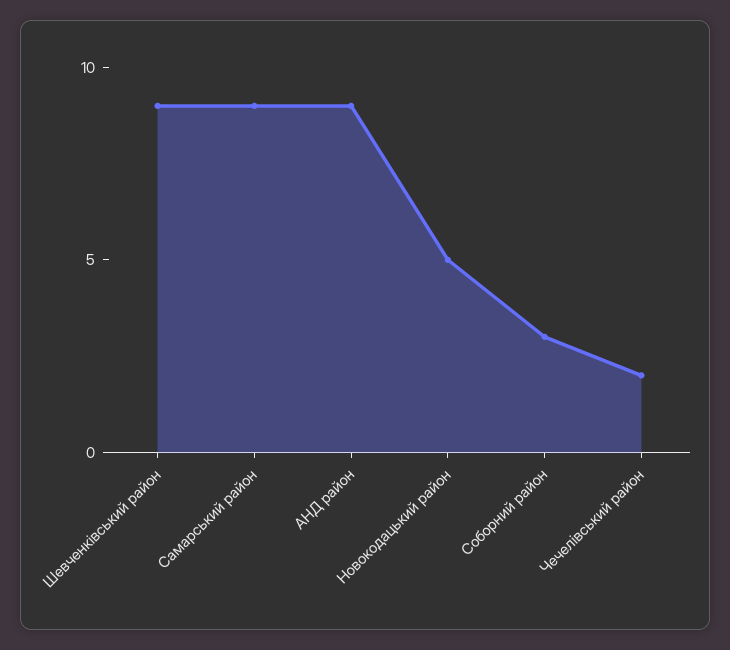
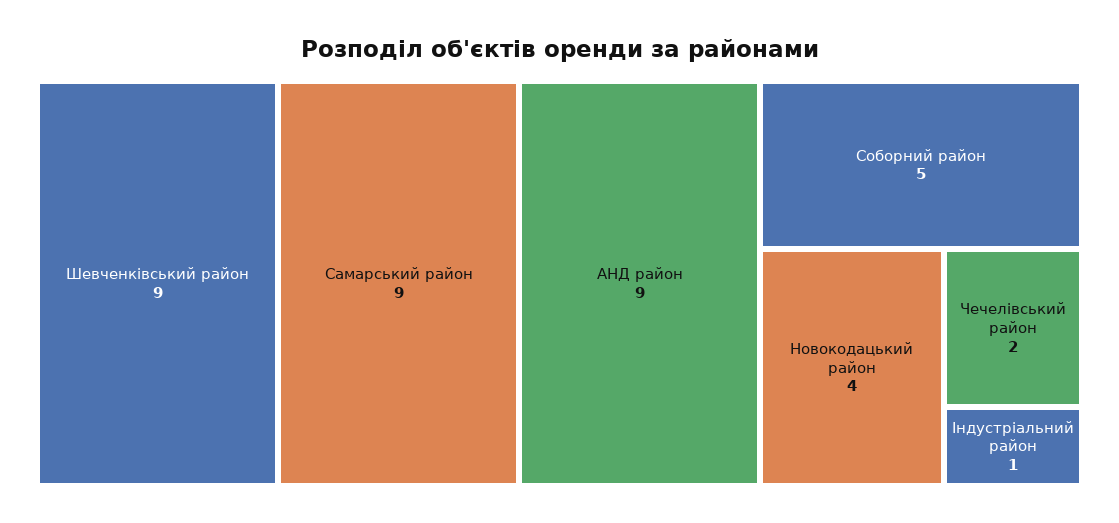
Новокодацький район: 5 -> 4
Соборний район: 3 -> 5
Індустріальний район: none -> 1

